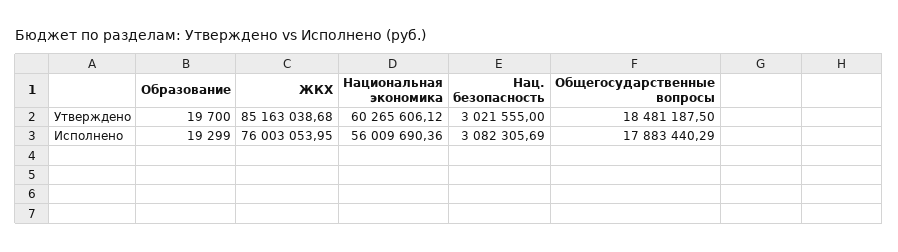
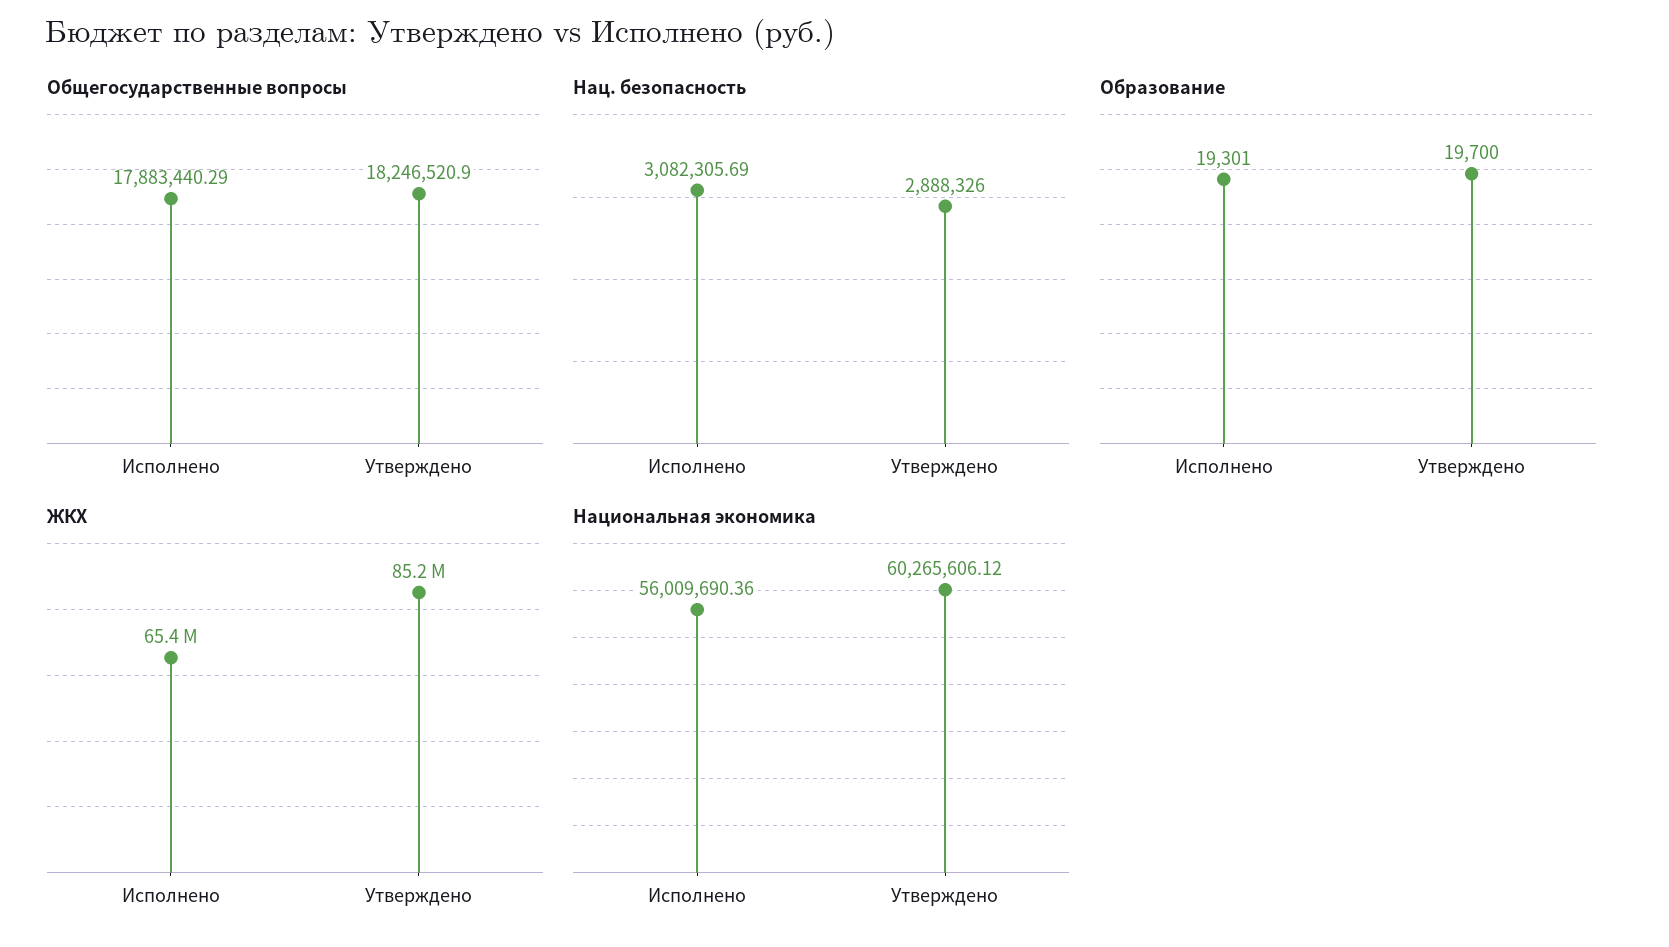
Нац. безопасность, Утверждено: 3021555 -> 2888326
Общегосударственные вопросы, Утверждено: 18481187.5 -> 18246520.9
Образование, Исполнено: 19299 -> 19301
ЖКХ, Исполнено: 76003053.95 -> 65400000

